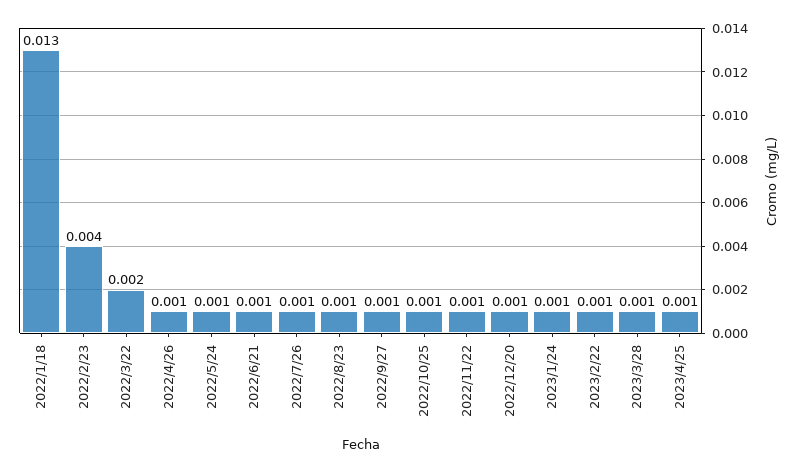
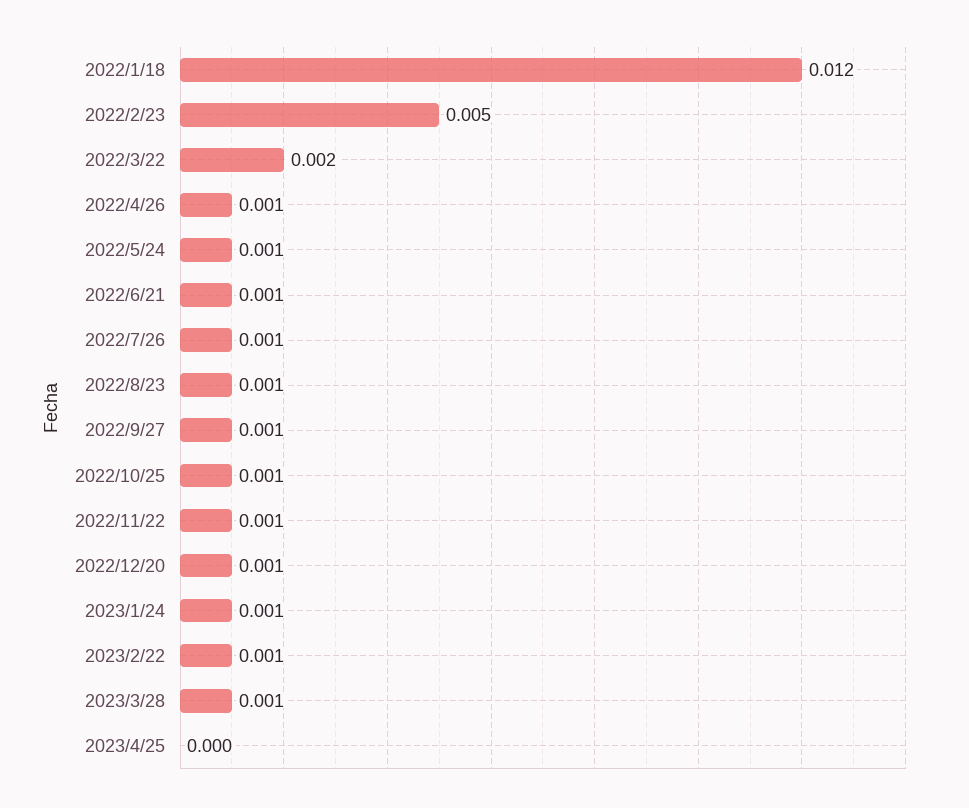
2022/1/18: 0.013 -> 0.012
2022/2/23: 0.004 -> 0.005
2023/4/25: 0.001 -> 0

